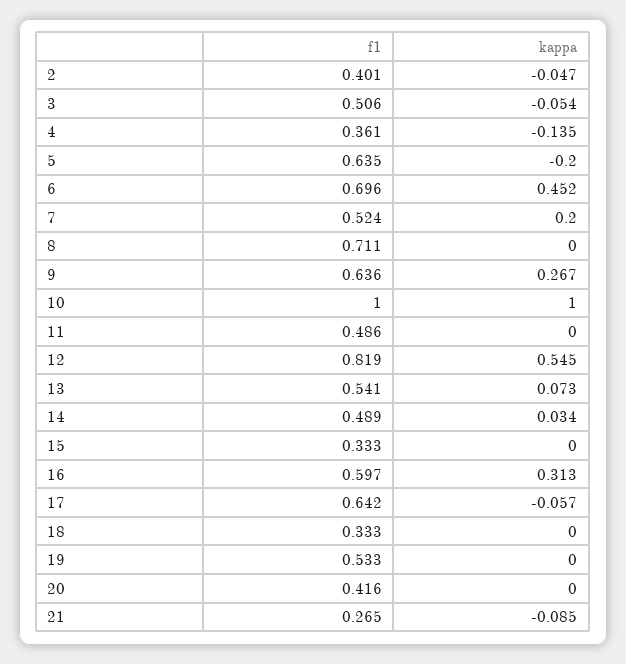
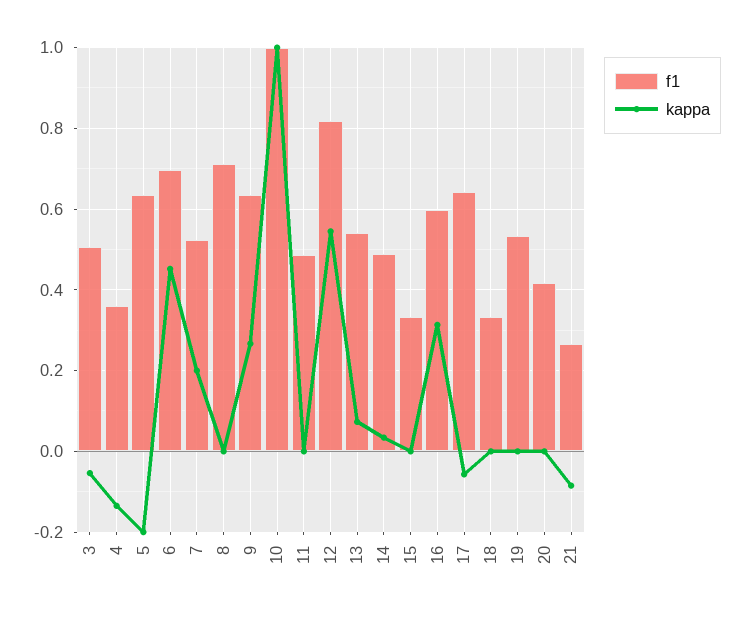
f1, 2: 0.401 -> none
kappa, 2: -0.047 -> none

